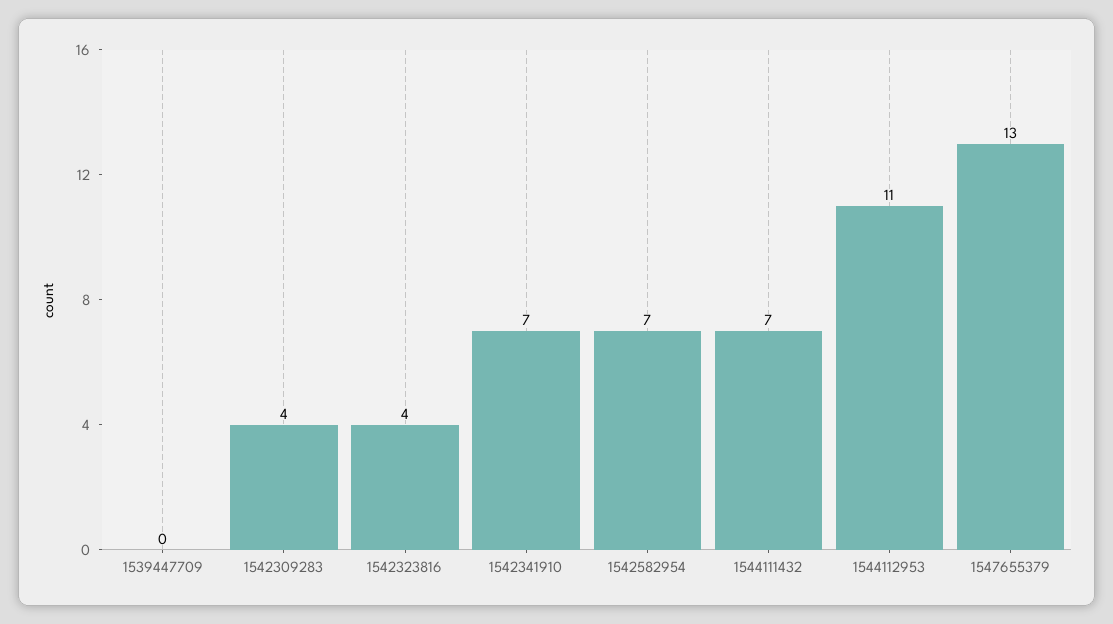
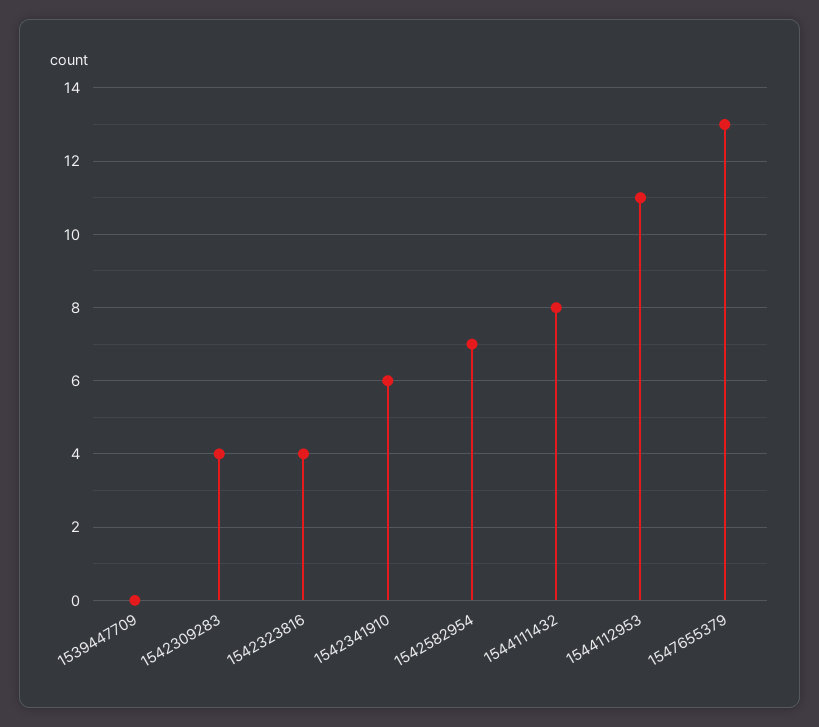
1542341910: 7 -> 6
1544111432: 7 -> 8

